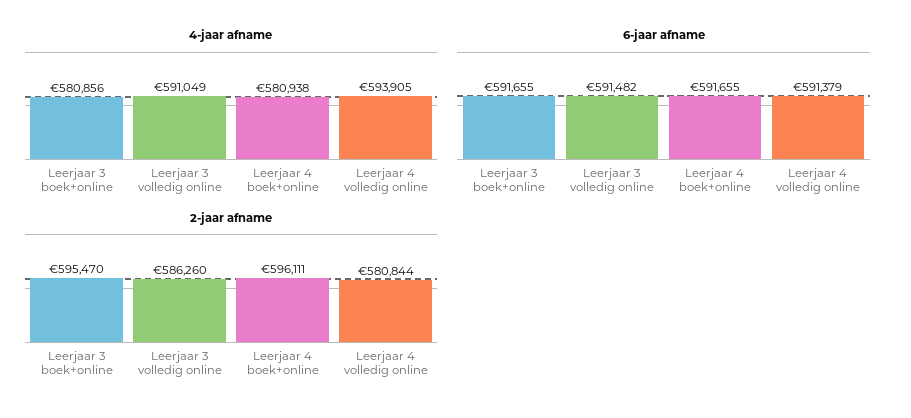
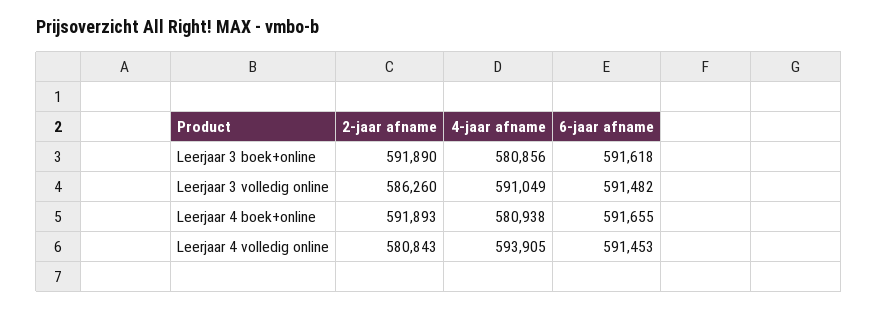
6-jaar afname, Leerjaar 3 boek+online: 591655 -> 591618
6-jaar afname, Leerjaar 4 volledig online: 591379 -> 591453
2-jaar afname, Leerjaar 3 boek+online: 595470 -> 591890
2-jaar afname, Leerjaar 4 boek+online: 596111 -> 591893
2-jaar afname, Leerjaar 4 volledig online: 580844 -> 580843

